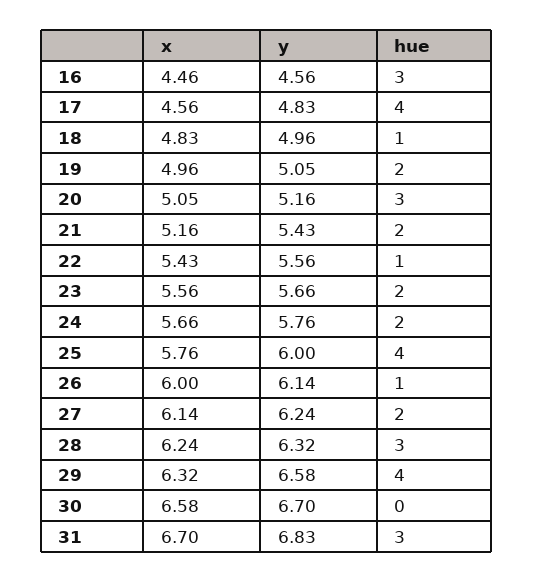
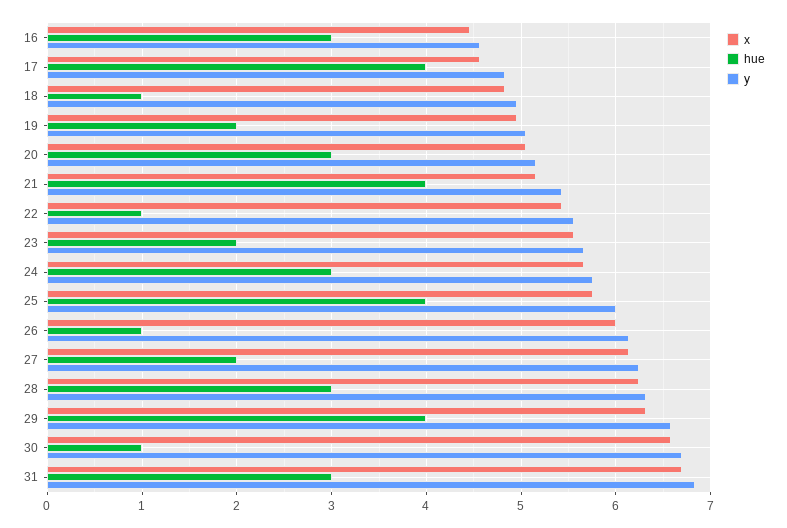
hue, 21: 2 -> 4
hue, 24: 2 -> 3
hue, 30: 0 -> 1

